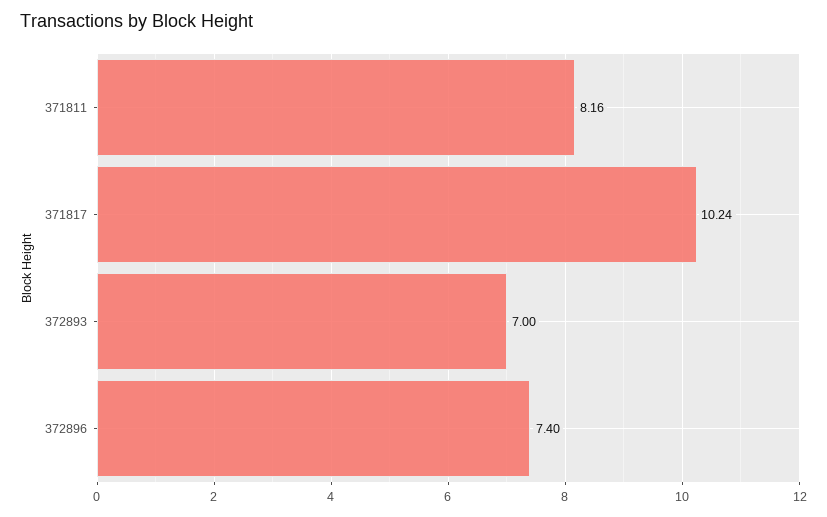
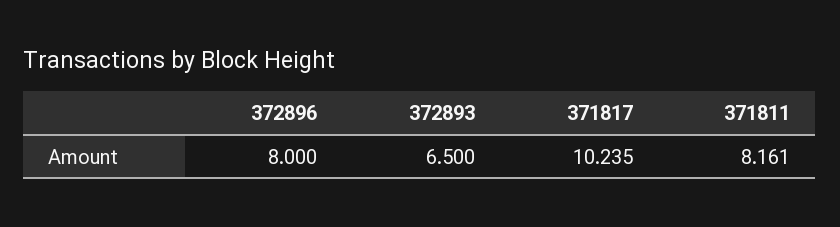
372893: 7 -> 6.5
372896: 7.4 -> 8

